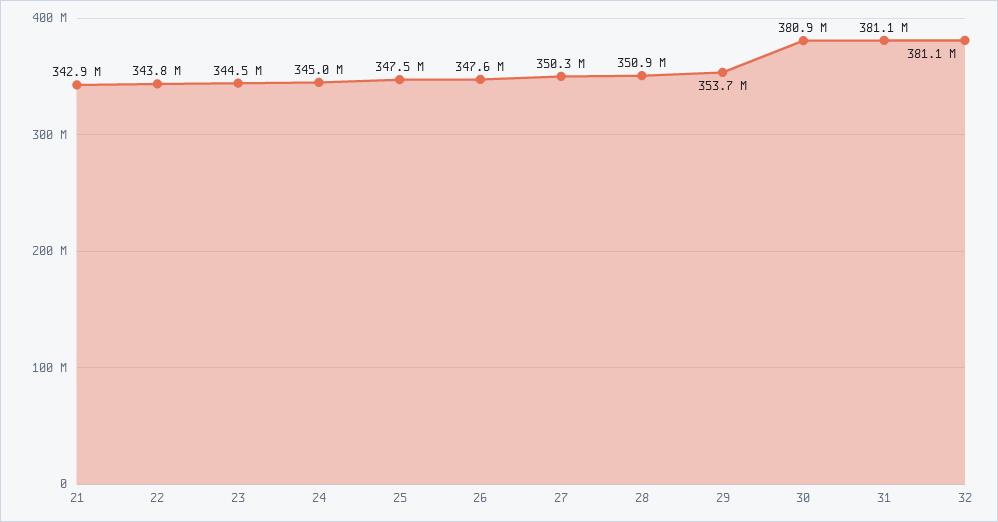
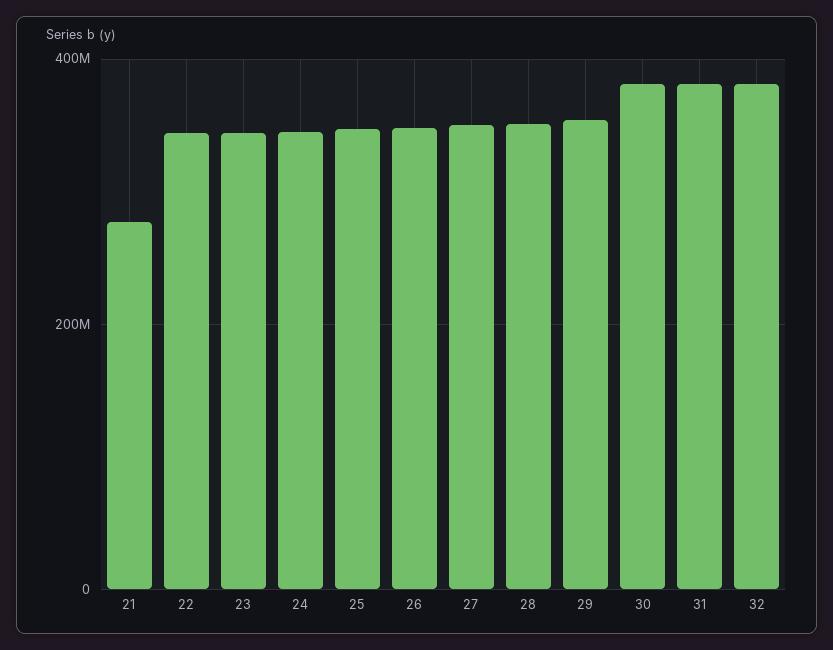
21: 342900000 -> 280000000

